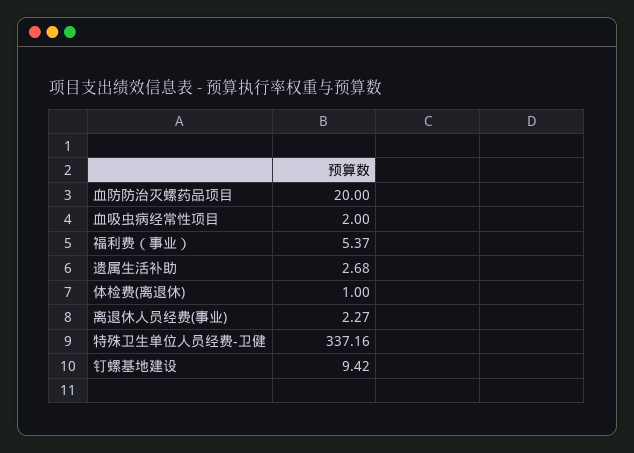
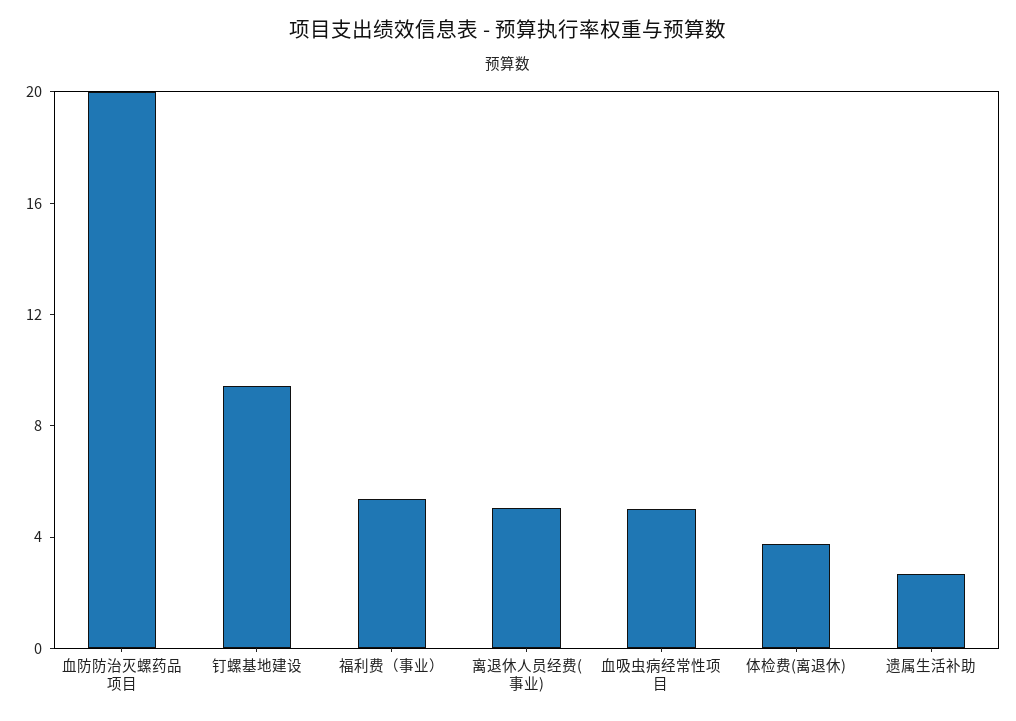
血吸虫病经常性项目: 2 -> 5
体检费(离退休): 1 -> 4
离退休人员经费(事业): 2.27 -> 5
特殊卫生单位人员经费-卫健: 337.16 -> none

